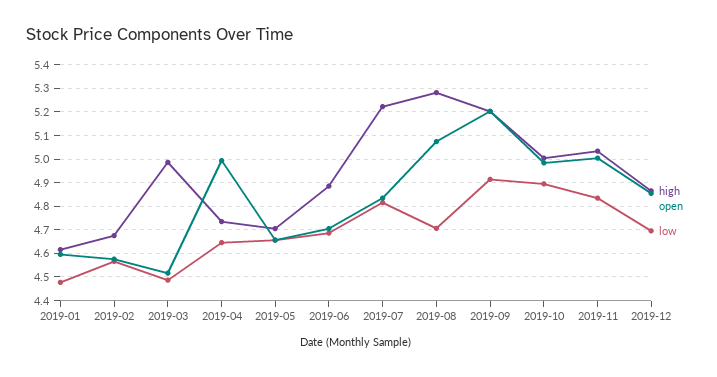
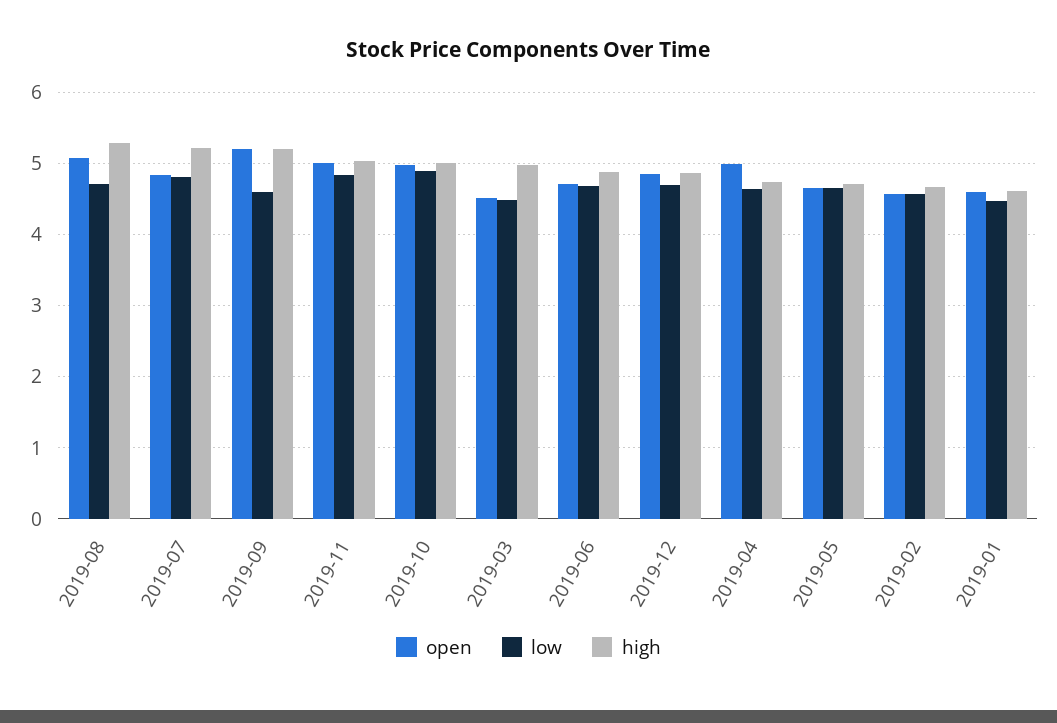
low, 2019-09: 4.9 -> 4.6

